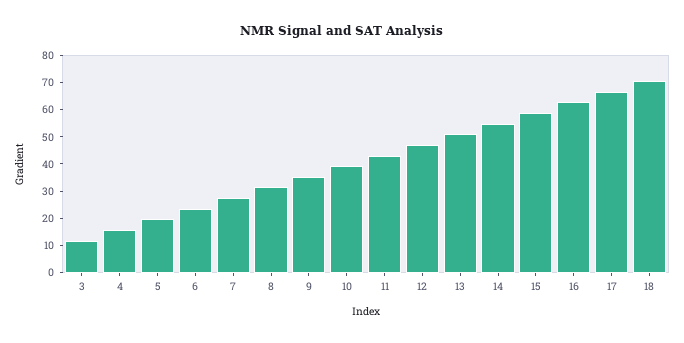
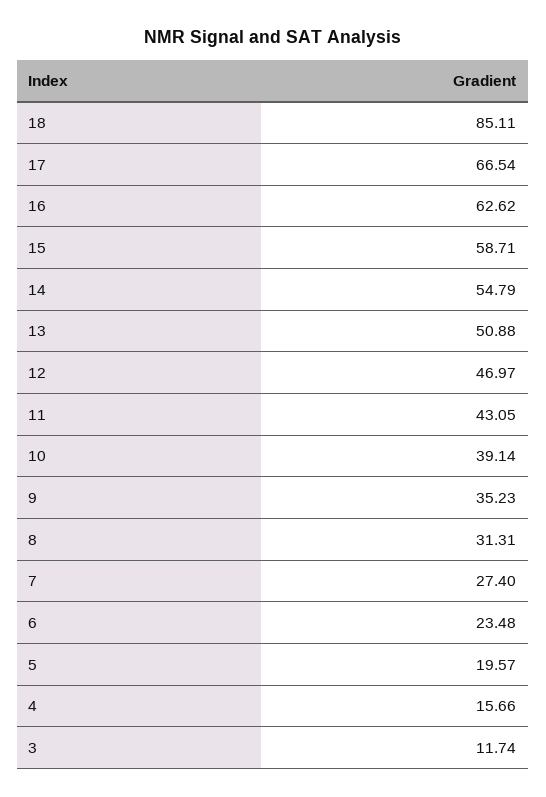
18: 70 -> 85.11

